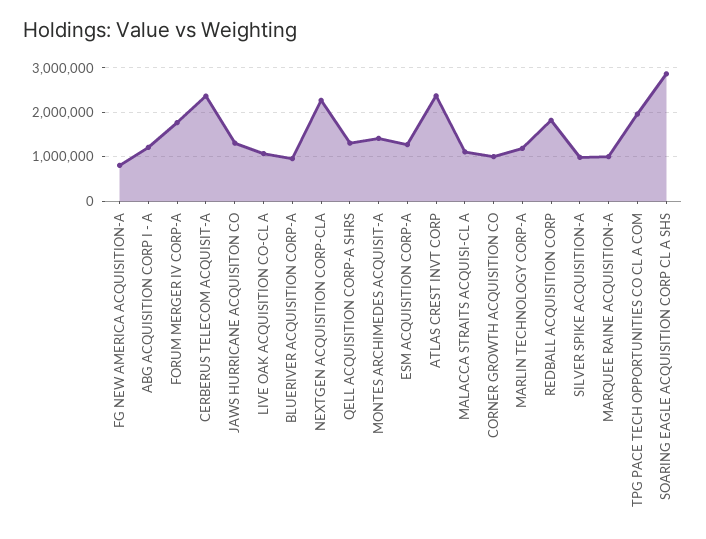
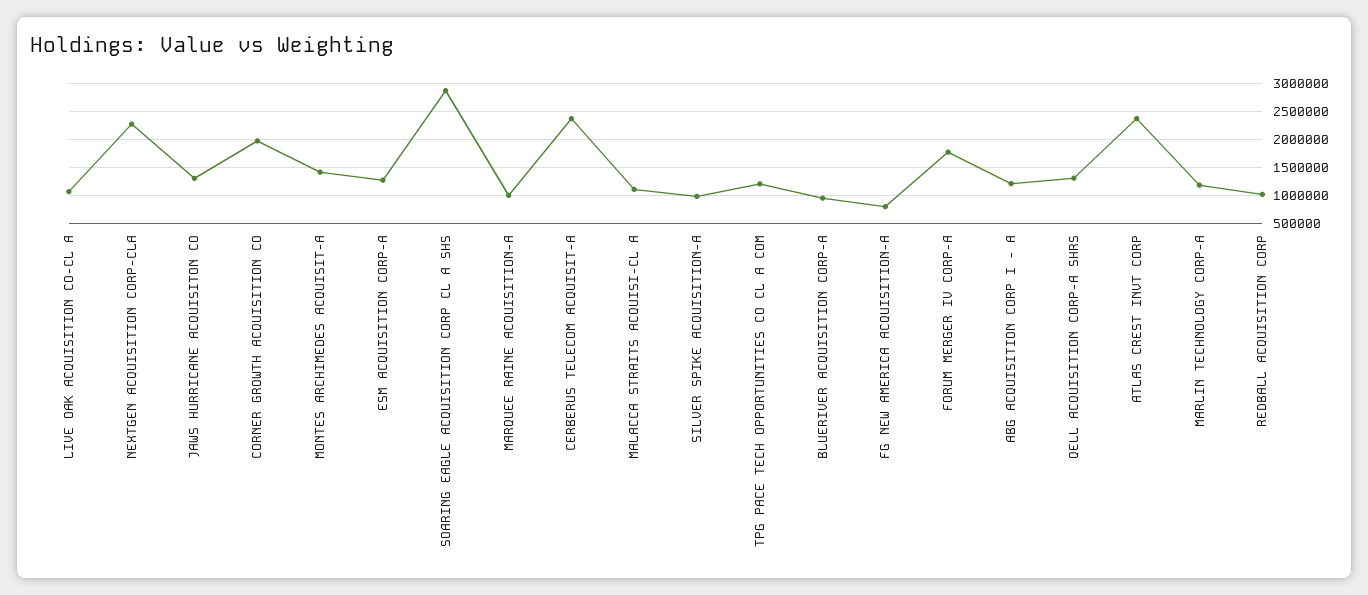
CORNER GROWTH ACQUISITION CO: 1000000 -> 2000000
REDBALL ACQUISITION CORP: 1800000 -> 1000000
TPG PACE TECH OPPORTUNITIES CO CL A COM: 2000000 -> 1250000

